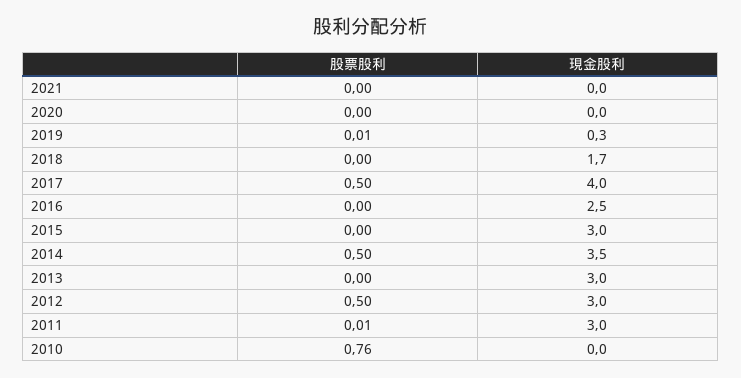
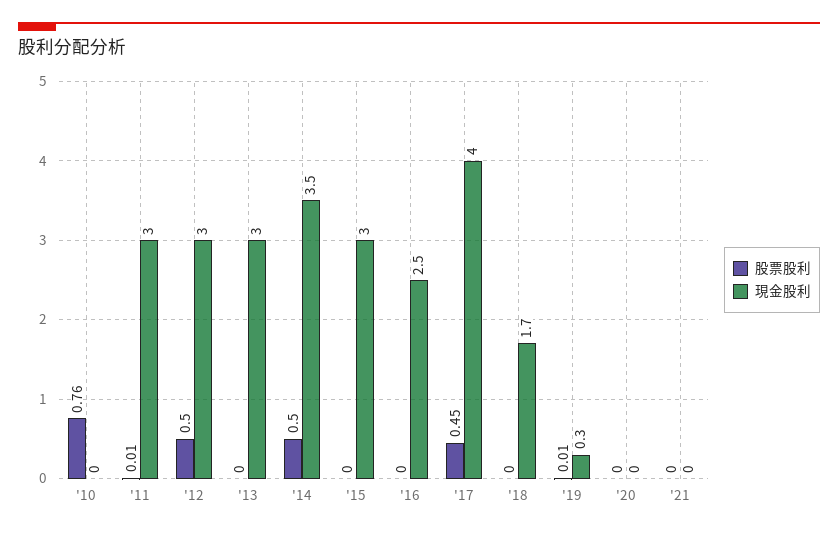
股票股利, 2017: 0.5 -> 0.45

